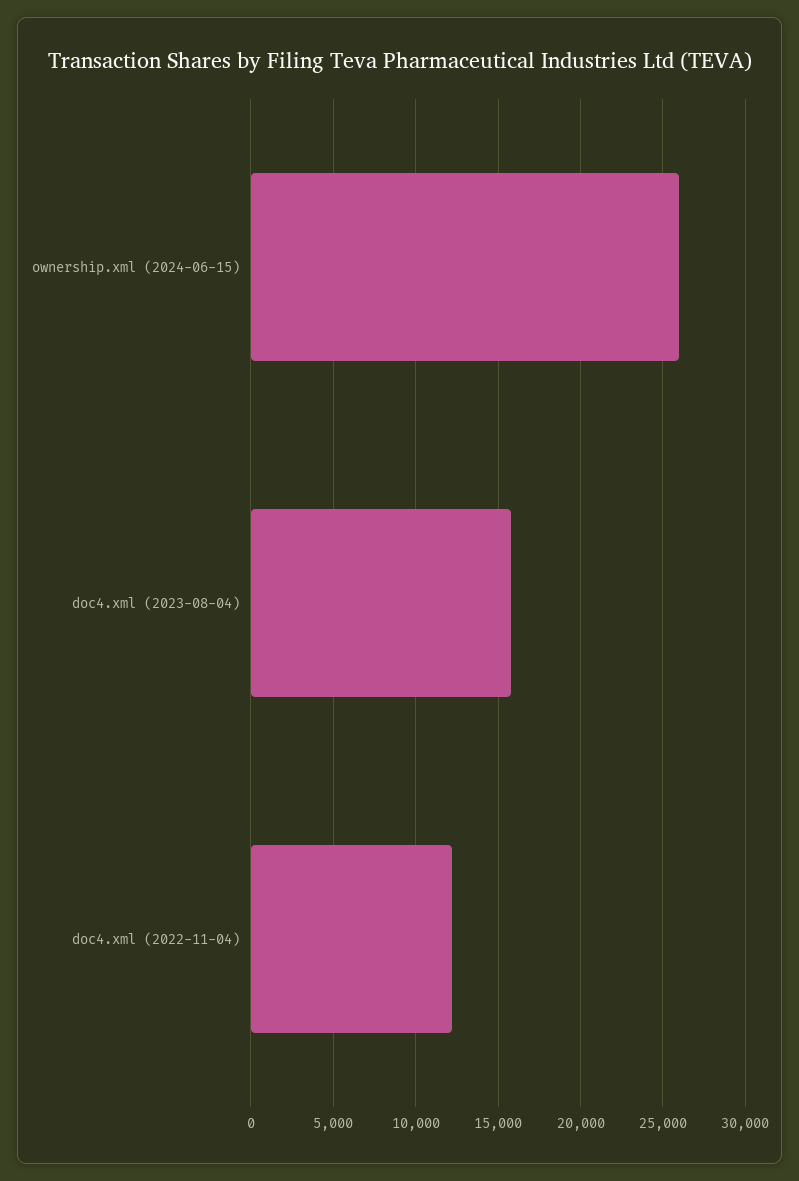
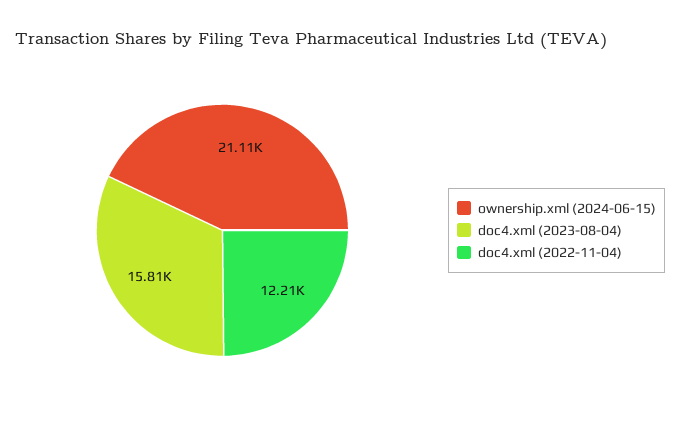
ownership.xml (2024-06-15): 26000 -> 21110

